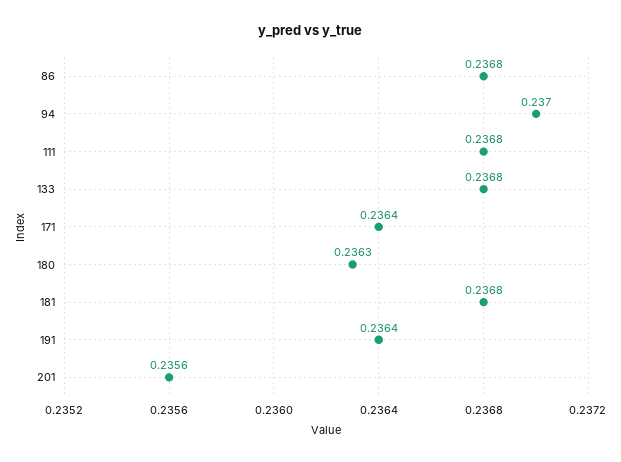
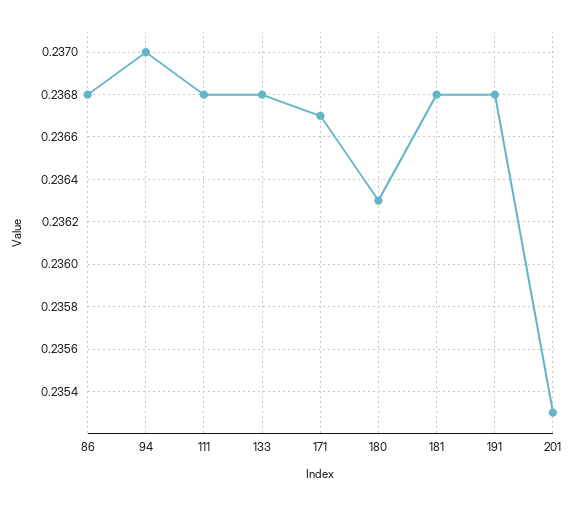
171: 0.2364 -> 0.2367
191: 0.2364 -> 0.2368
201: 0.2356 -> 0.2353

